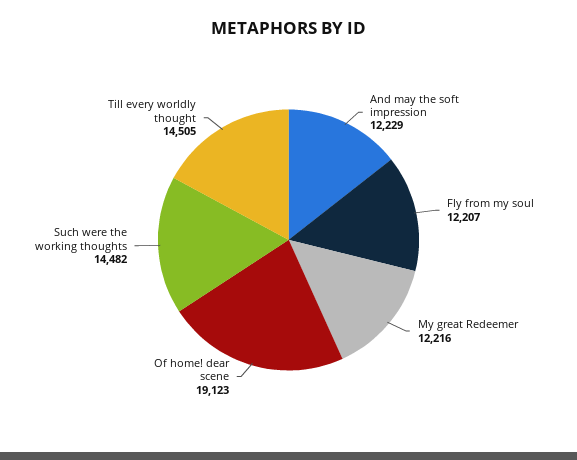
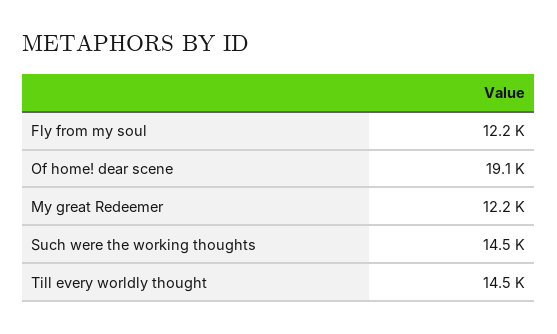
And may the soft impression: 12229 -> none

